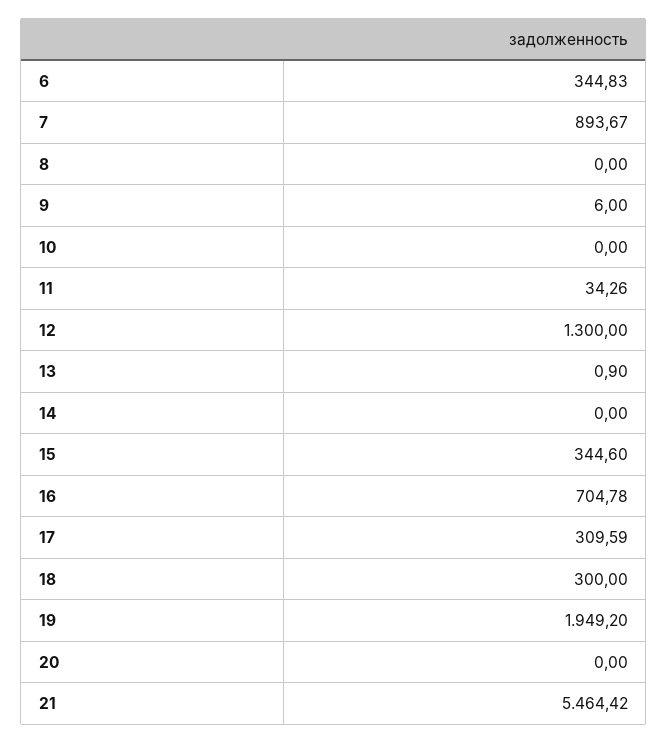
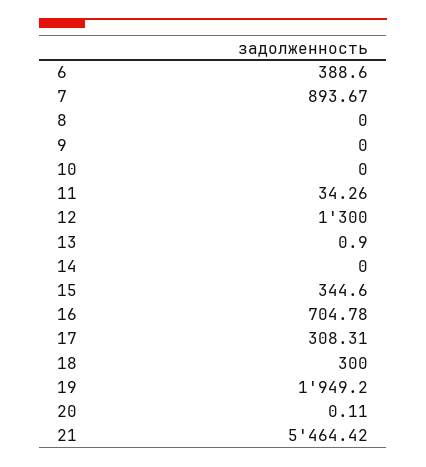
6: 344.83 -> 388.6
9: 6 -> 0
17: 309.59 -> 308.31
20: 0 -> 0.11

